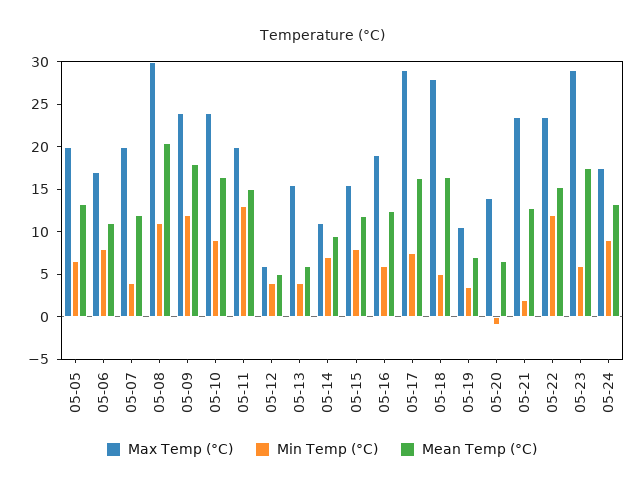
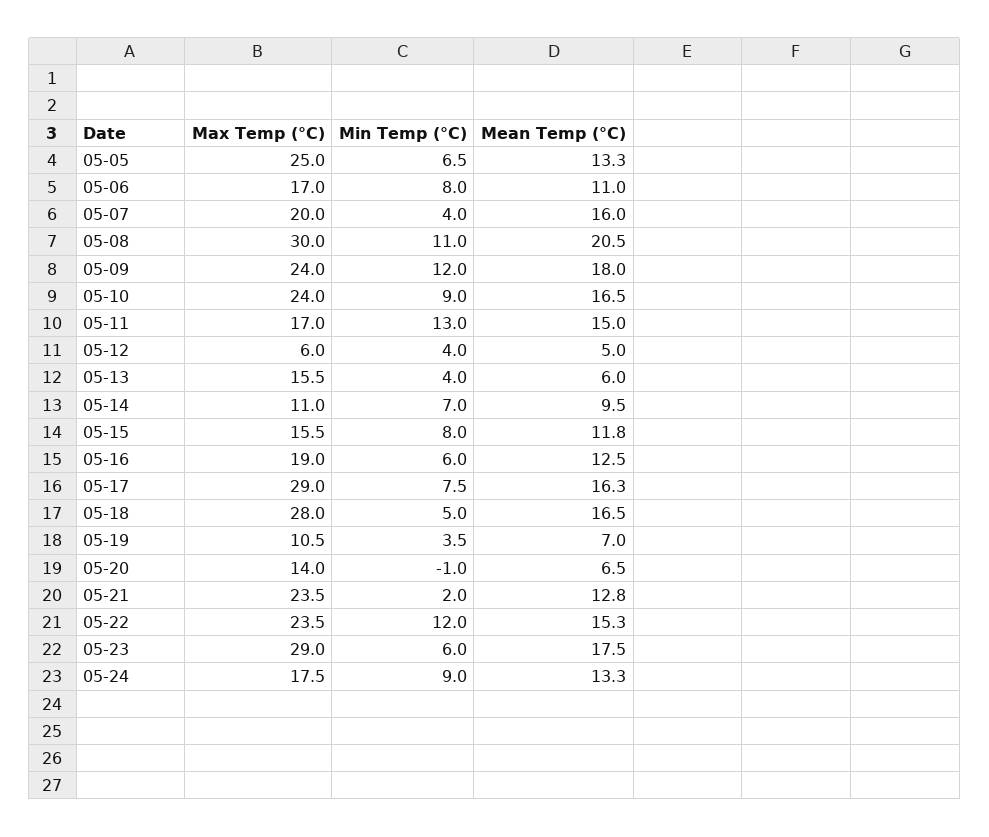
Max Temp (°C), 05-05: 20 -> 25
Mean Temp (°C), 05-07: 12 -> 16
Max Temp (°C), 05-11: 20 -> 17

